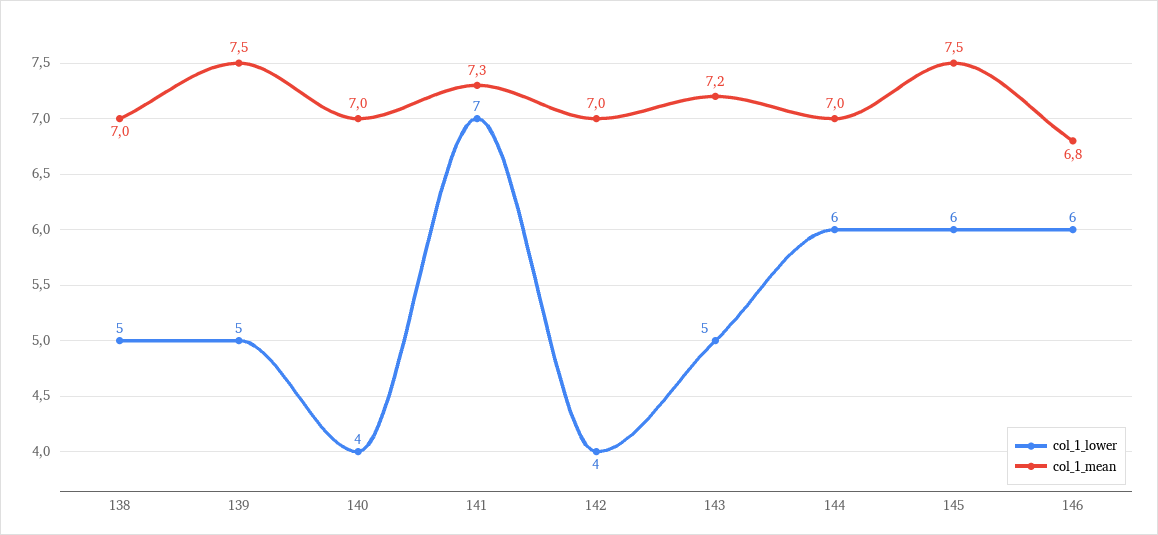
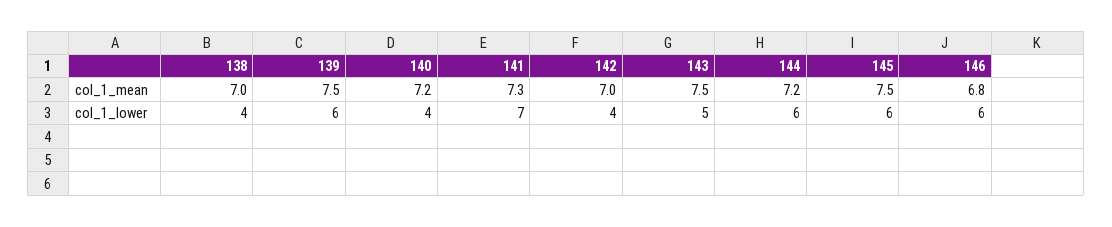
col_1_lower, 138: 5 -> 4
col_1_lower, 139: 5 -> 6
col_1_mean, 140: 7 -> 7.2
col_1_mean, 143: 7.2 -> 7.5
col_1_mean, 144: 7 -> 7.2

